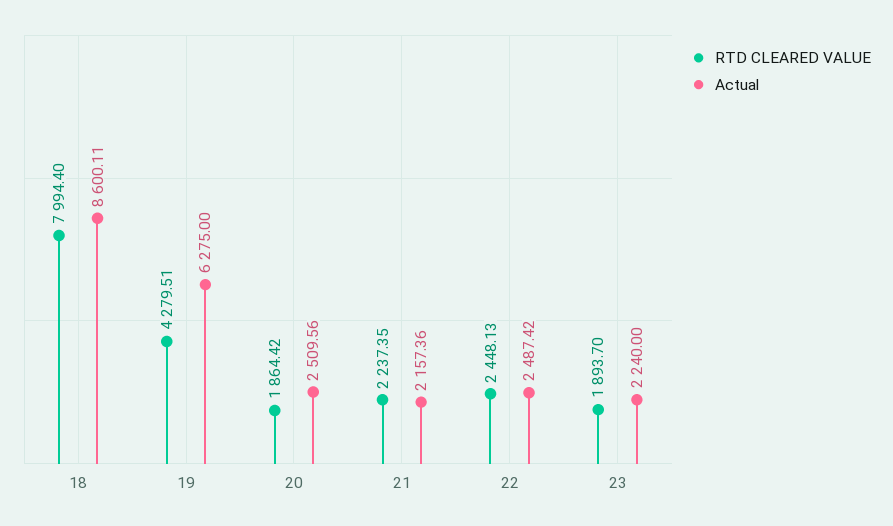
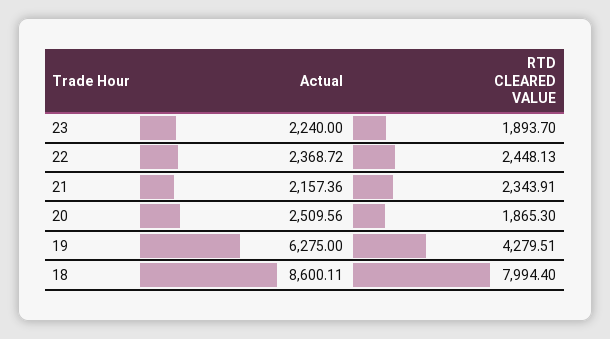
RTD CLEARED VALUE, 20: 1864.42 -> 1865.3
RTD CLEARED VALUE, 21: 2237.35 -> 2343.91
Actual, 22: 2487.42 -> 2368.72

